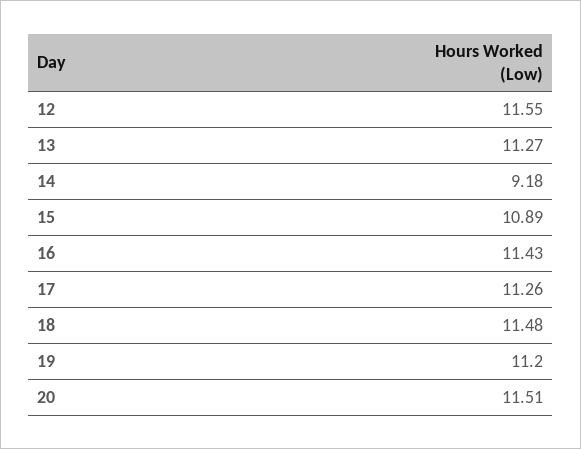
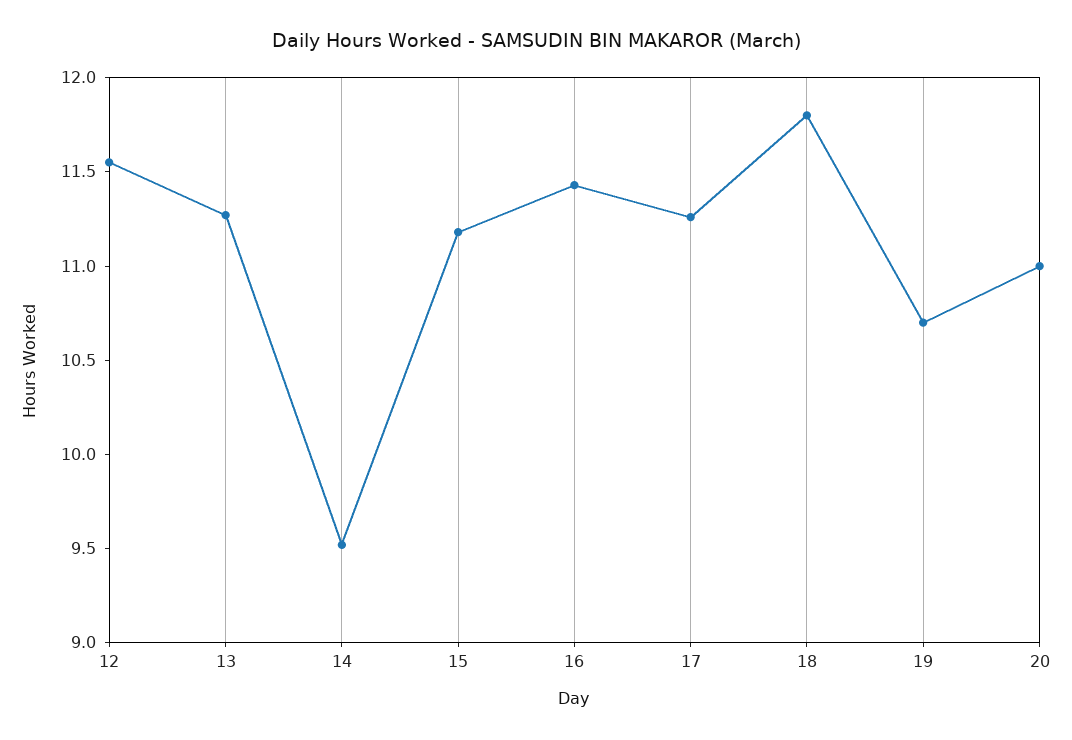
14: 9.18 -> 9.5
15: 10.89 -> 11.2
18: 11.48 -> 11.8
19: 11.2 -> 10.7
20: 11.51 -> 11

